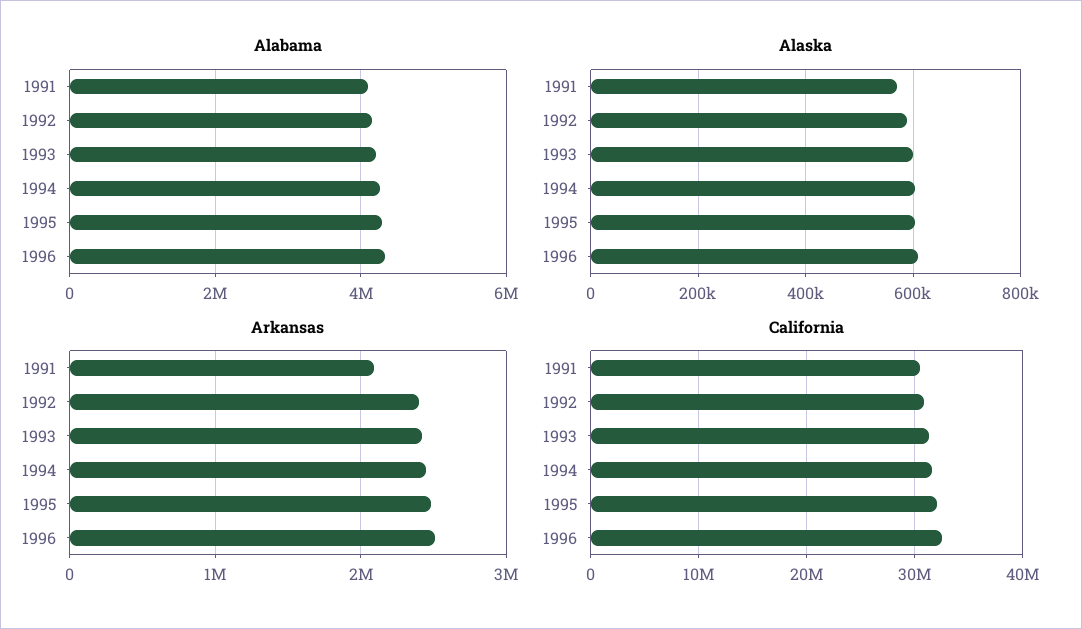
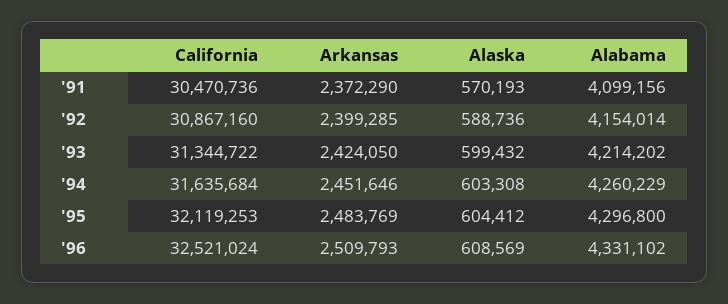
Arkansas, 1991: 2100000 -> 2372290

